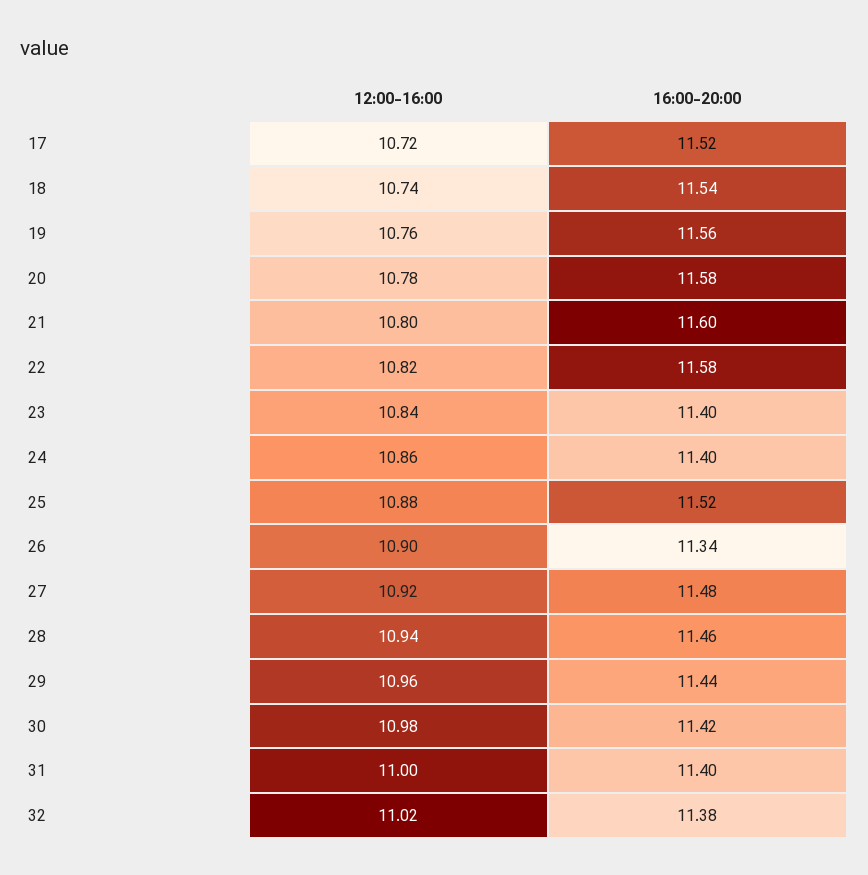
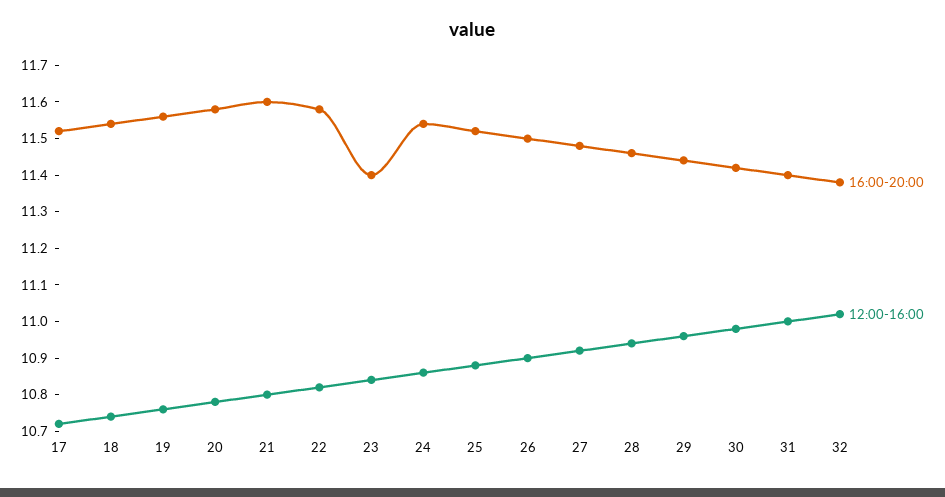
16:00-20:00, 24: 11.4 -> 11.55
16:00-20:00, 26: 11.34 -> 11.5

